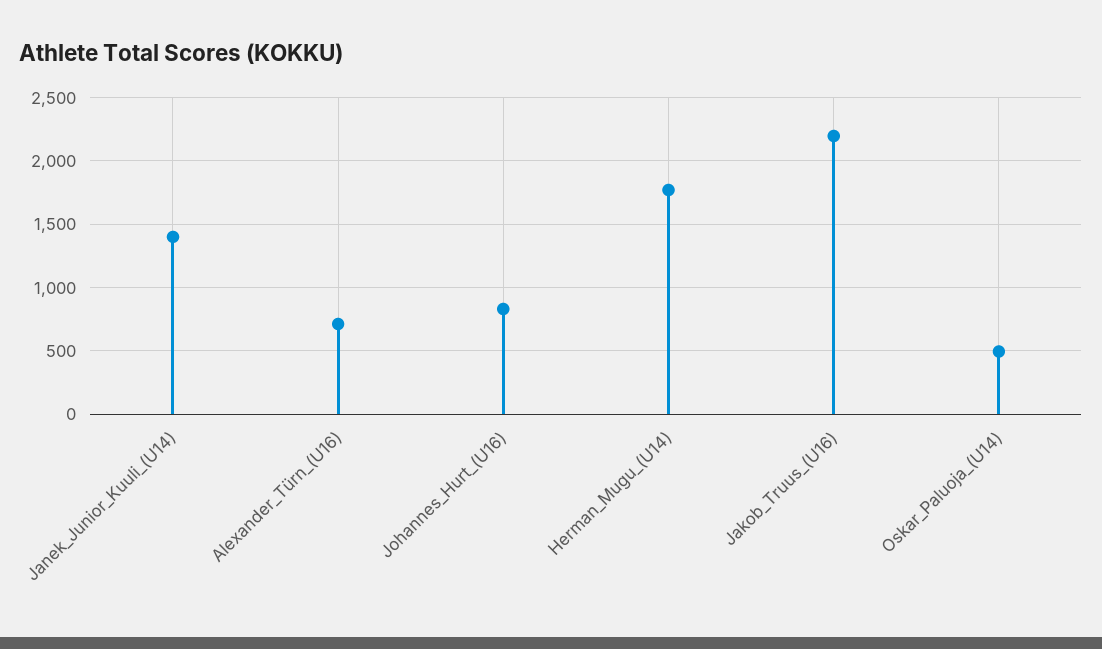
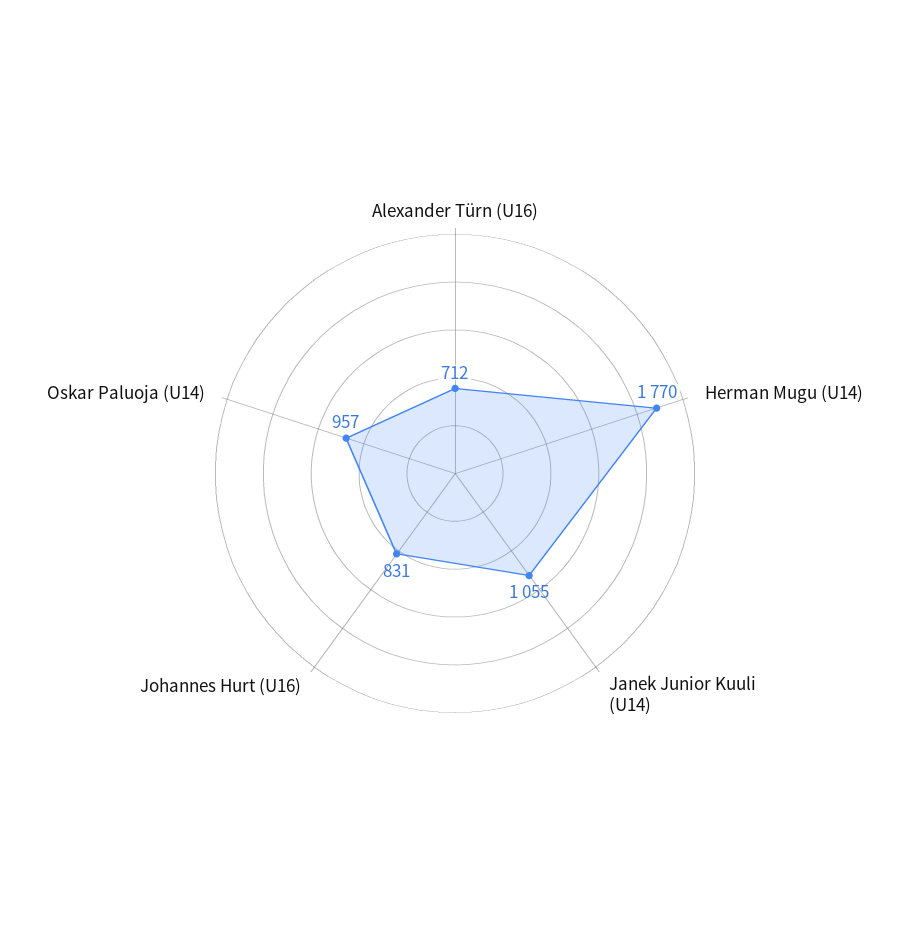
Janek_Junior_Kuuli_(U14): 1400 -> 1055
Jakob_Truus_(U16): 2200 -> none
Oskar_Paluoja_(U14): 500 -> 957

